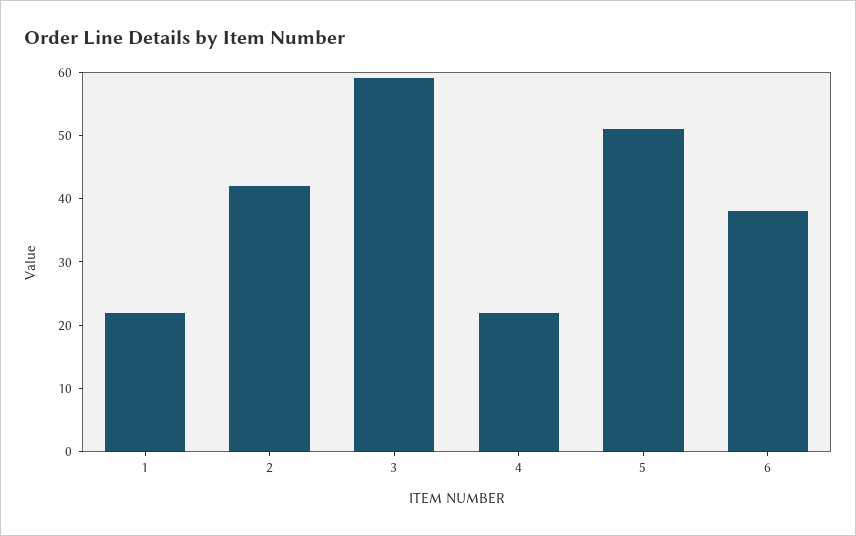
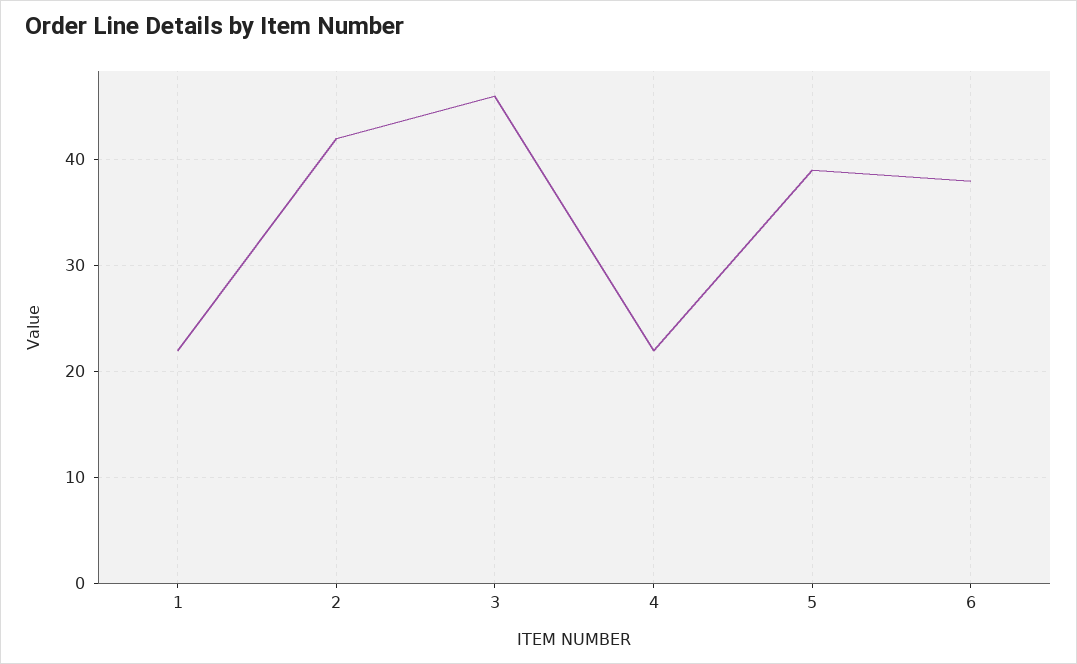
3: 60 -> 46
5: 50 -> 39

